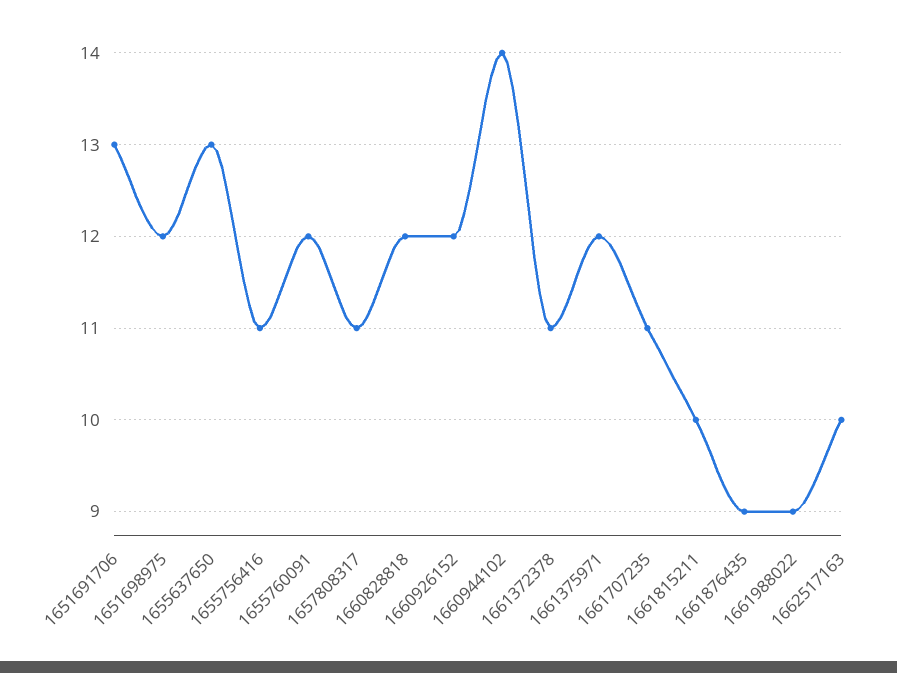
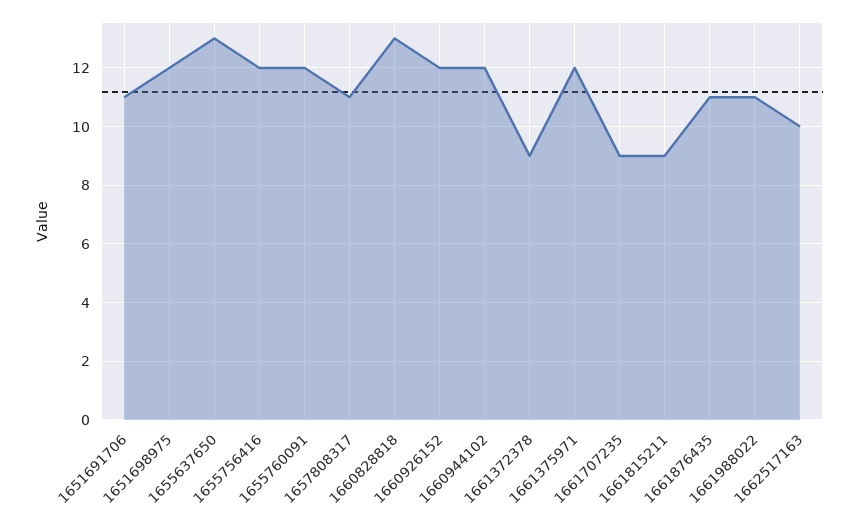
1651691706: 13 -> 11
1655756416: 11 -> 12
1660828818: 12 -> 13
1660944102: 14 -> 12
1661372378: 11 -> 9
1661707235: 11 -> 9
1661815211: 10 -> 9
1661876435: 9 -> 11
1661988022: 9 -> 11

